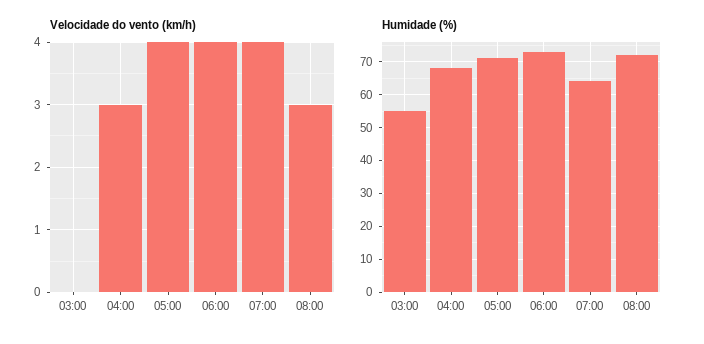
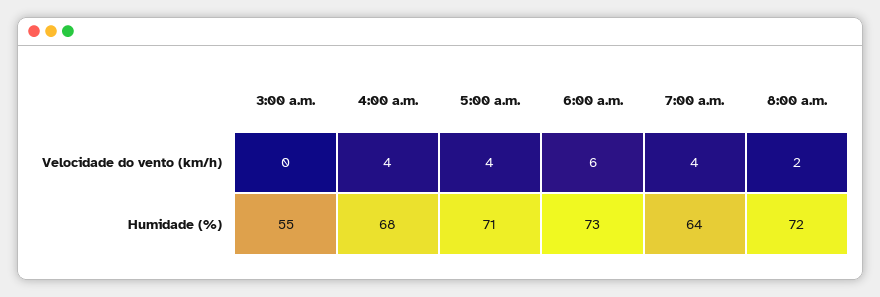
Velocidade do vento (km/h), 04:00: 3 -> 4
Velocidade do vento (km/h), 06:00: 4 -> 6
Velocidade do vento (km/h), 08:00: 3 -> 2

